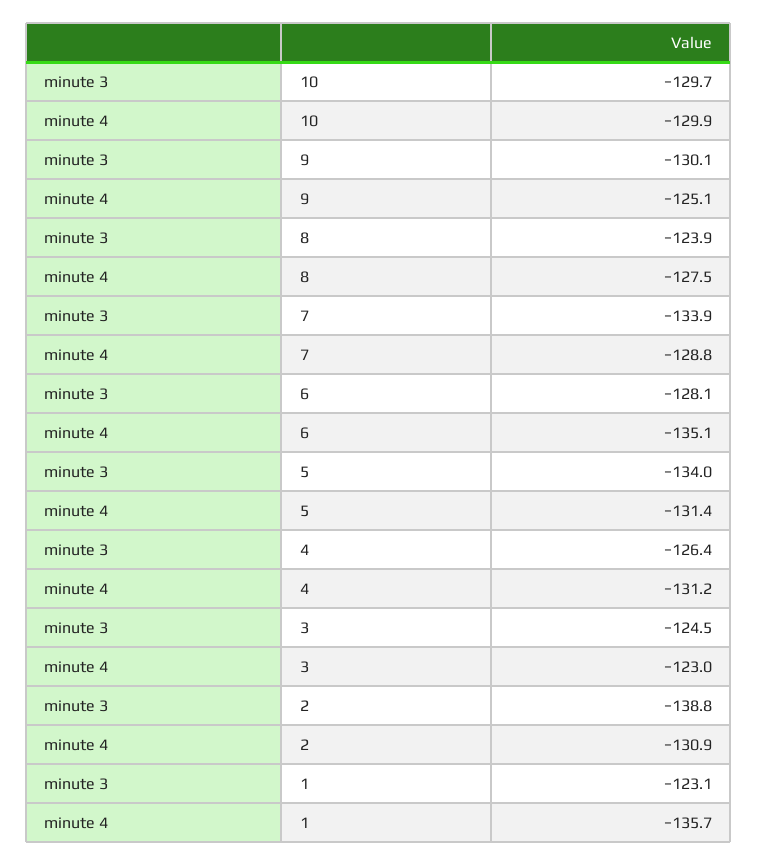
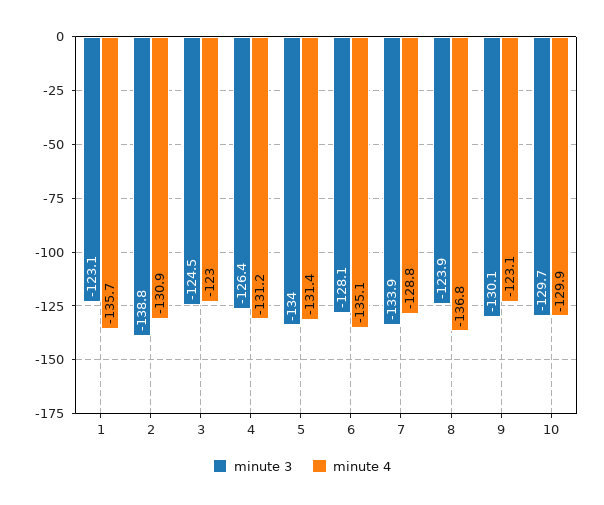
minute 4, 9: -125.1 -> -123.1
minute 4, 8: -127.5 -> -136.8

